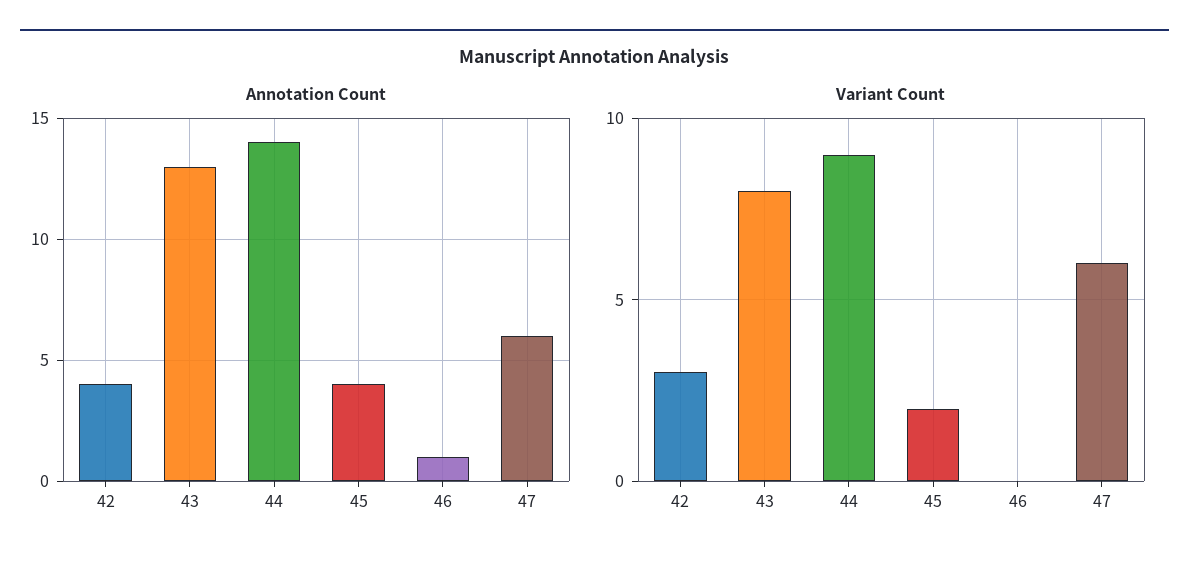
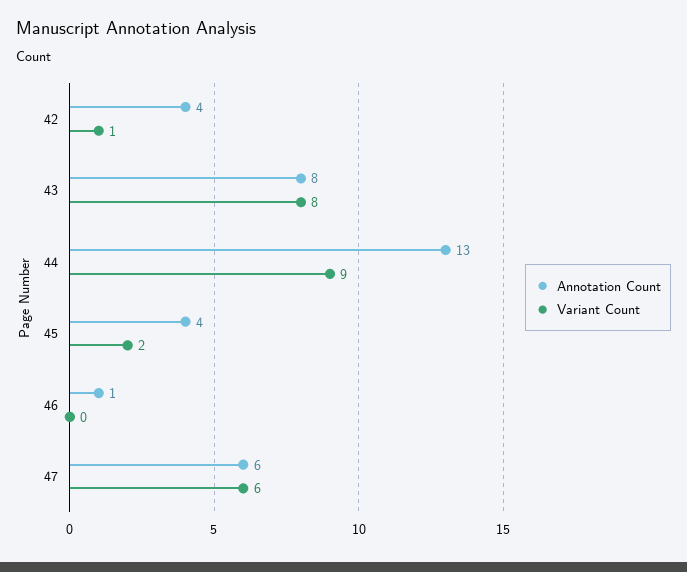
Annotation Count, 43: 13 -> 8
Annotation Count, 44: 14 -> 13
Variant Count, 42: 3 -> 1

